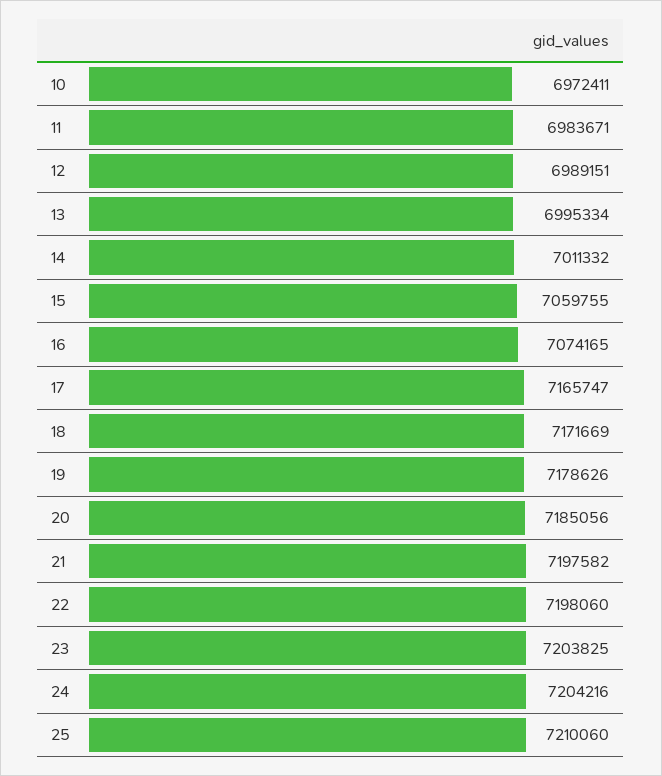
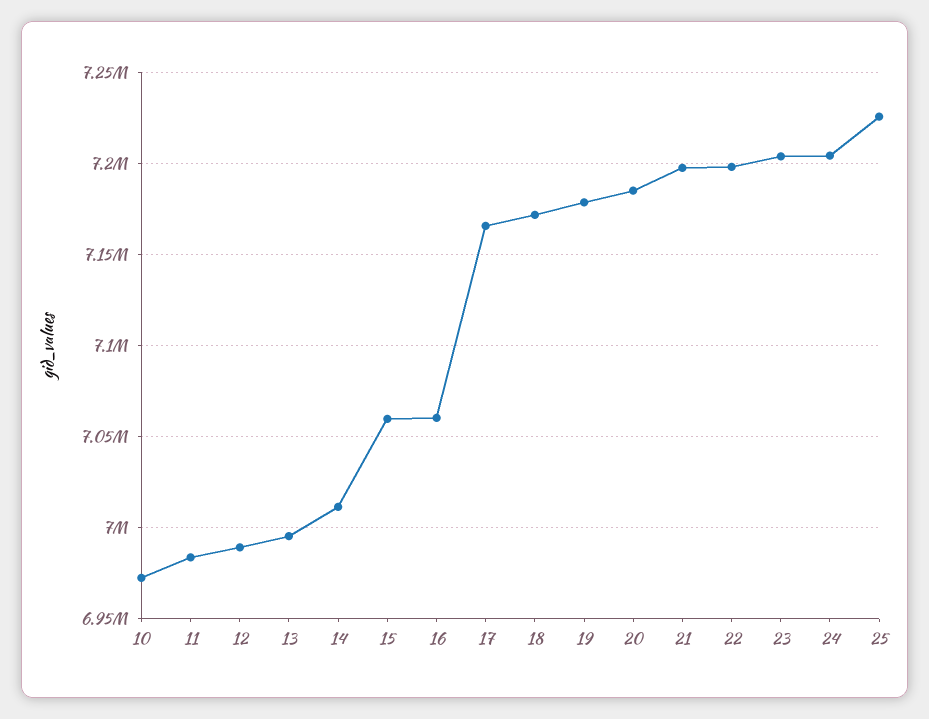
16: 7074165 -> 7060000
25: 7210060 -> 7225000

